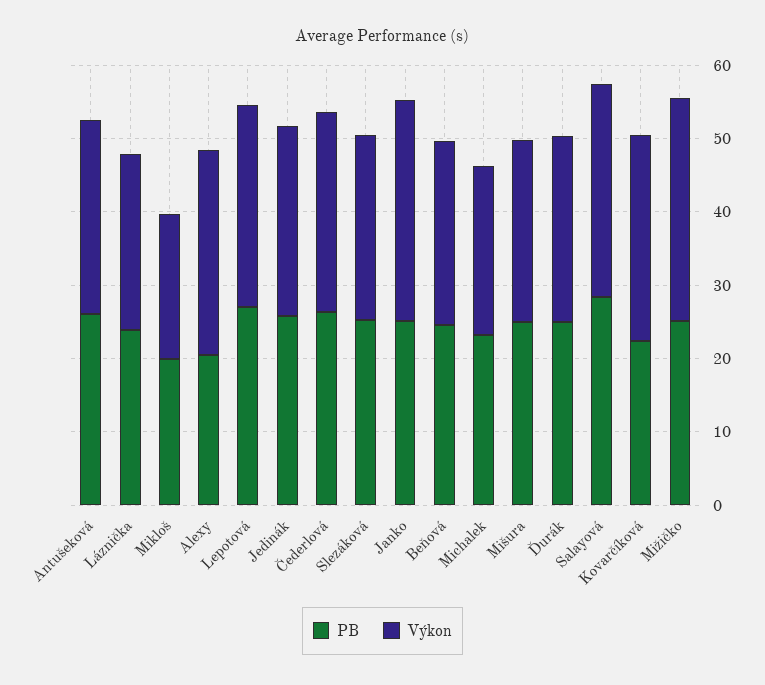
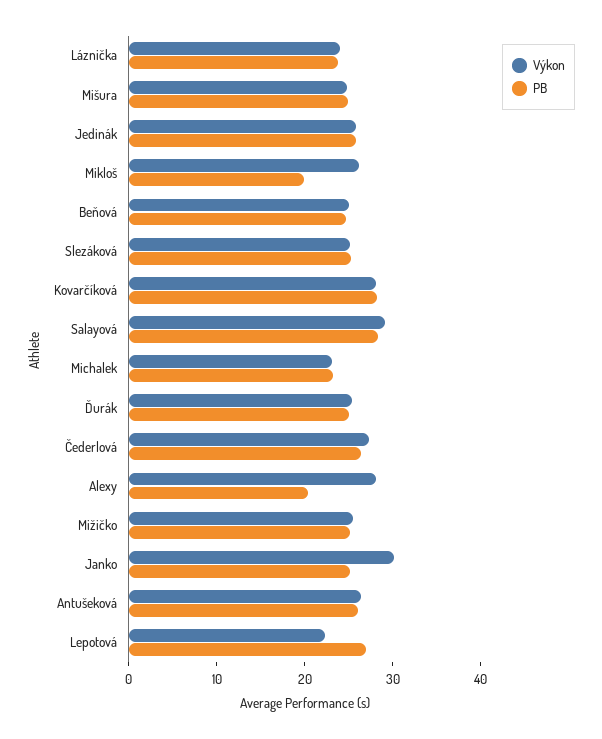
Výkon, Mikloš: 20 -> 26
Výkon, Lepotová: 28 -> 22
PB, Kovarčíková: 22 -> 28
Výkon, Mižičko: 30 -> 26

